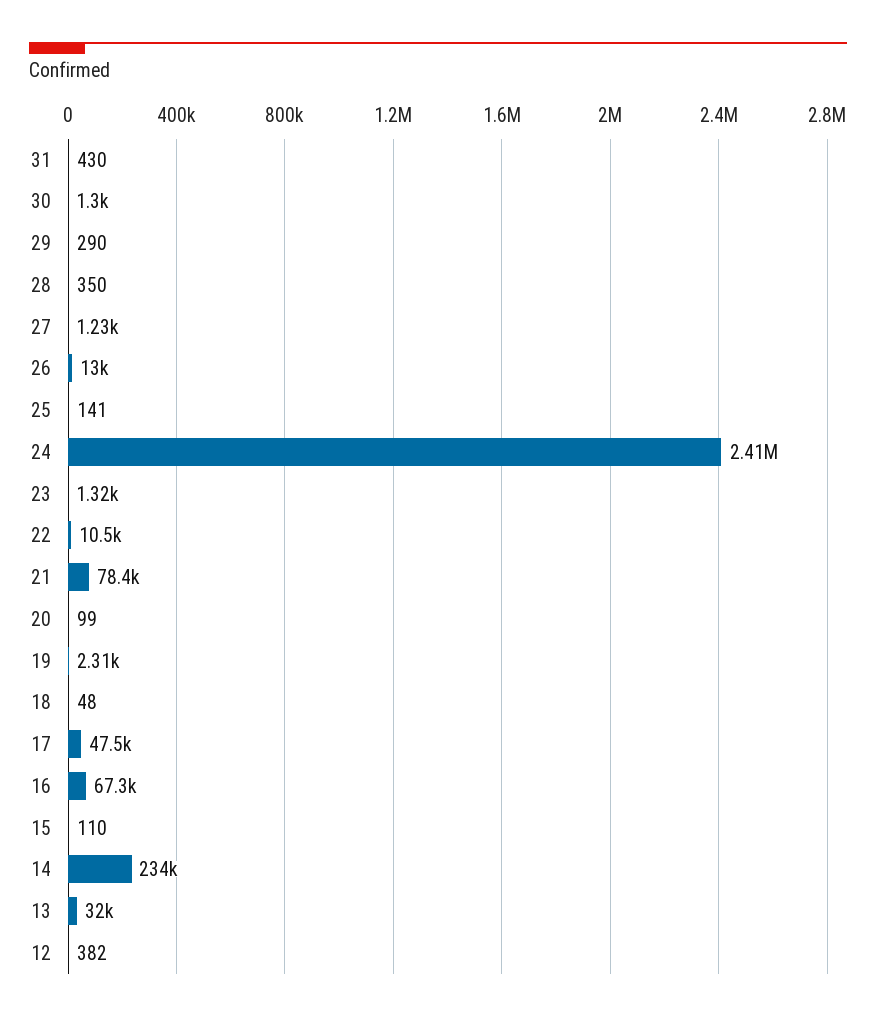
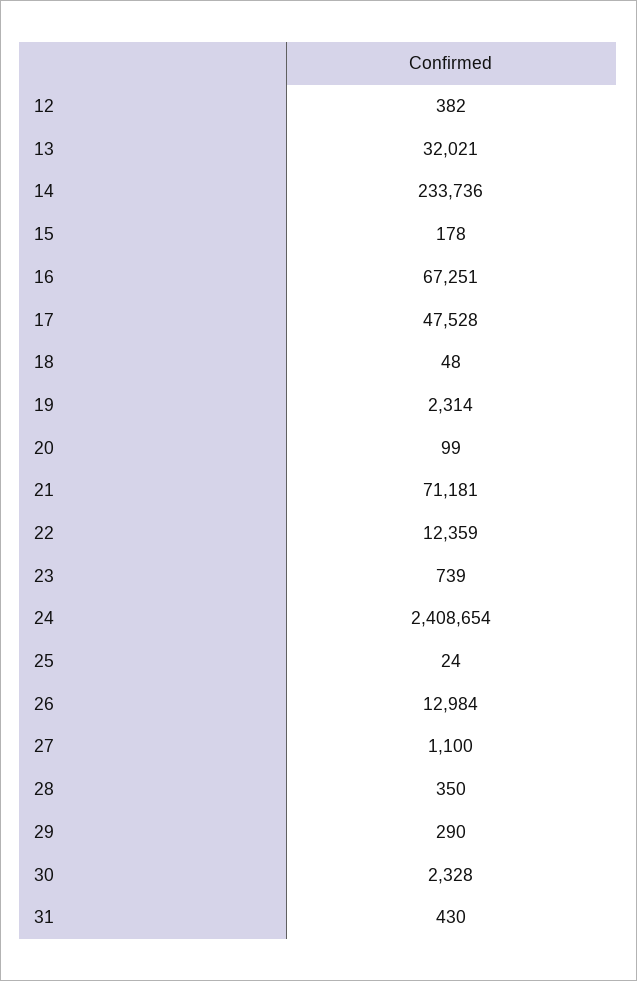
30: 1300 -> 2328
27: 1230 -> 1100
25: 141 -> 24
23: 1320 -> 739
22: 10500 -> 12359
21: 78400 -> 71181
15: 110 -> 178

